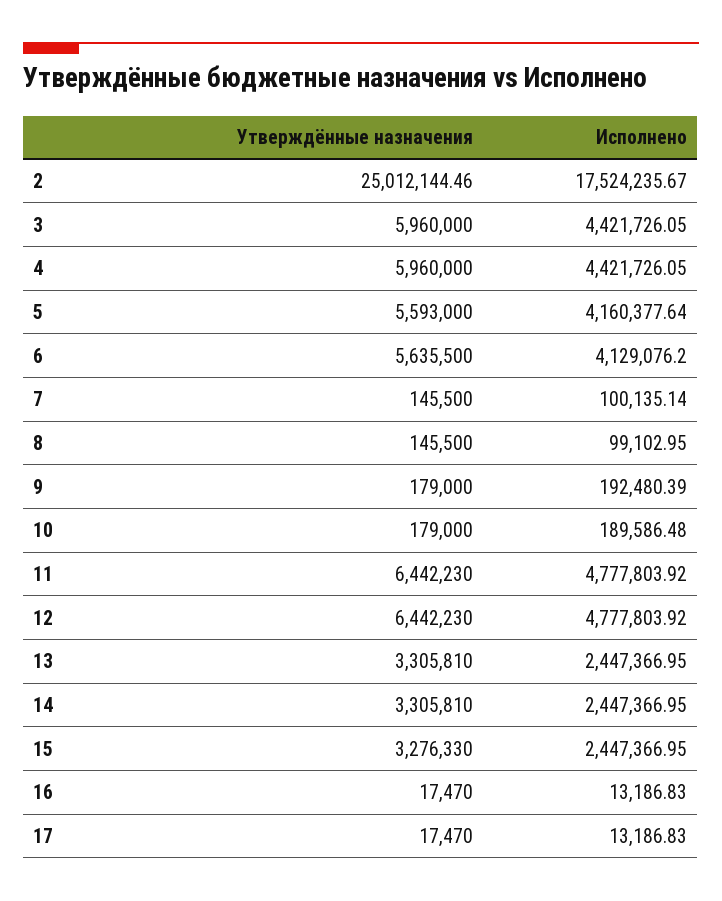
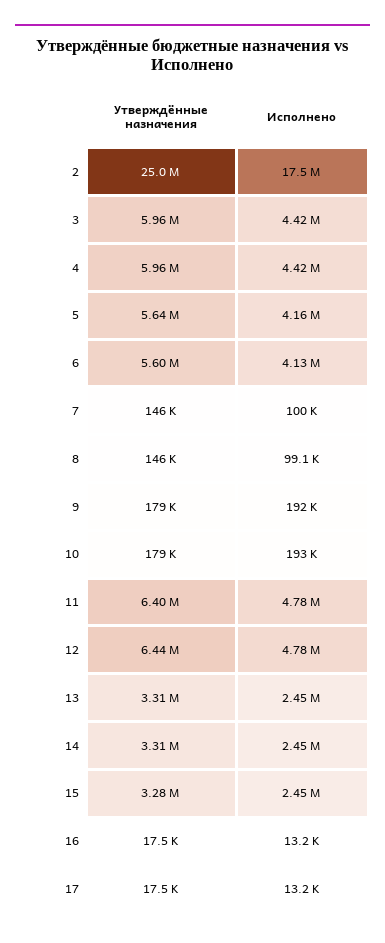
Утверждённые назначения, 5: 5593000 -> 5640000
Утверждённые назначения, 6: 5635500 -> 5600000
Исполнено, 10: 189586.48 -> 193000
Утверждённые назначения, 11: 6442230 -> 6400000

